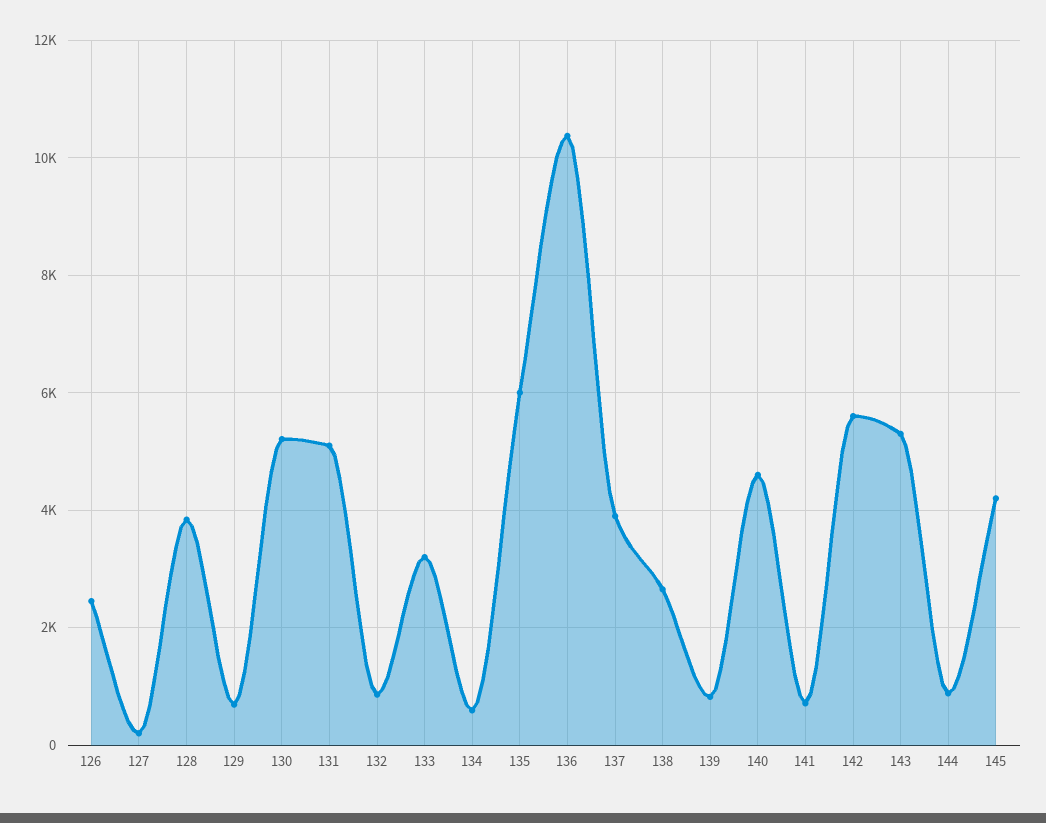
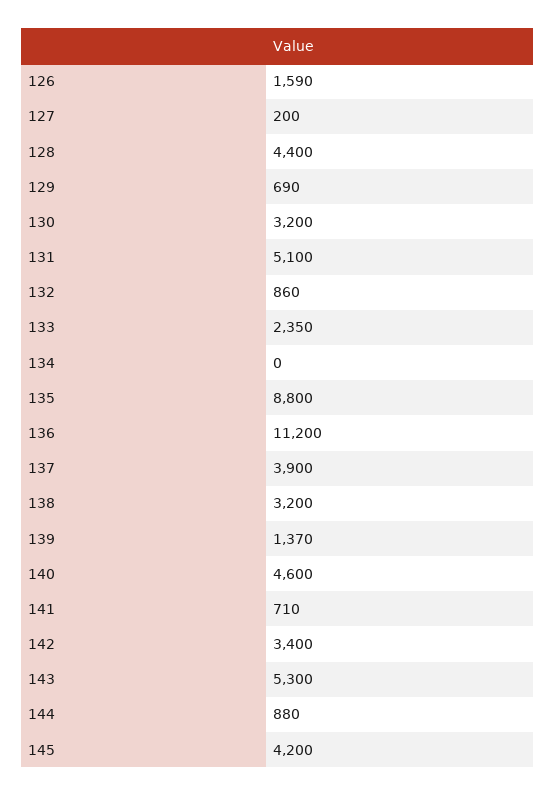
126: 2400 -> 1590
128: 3800 -> 4400
130: 5200 -> 3200
133: 3200 -> 2350
134: 600 -> 0
135: 6000 -> 8800
136: 10400 -> 11200
138: 2600 -> 3200
139: 800 -> 1370
142: 5600 -> 3400

